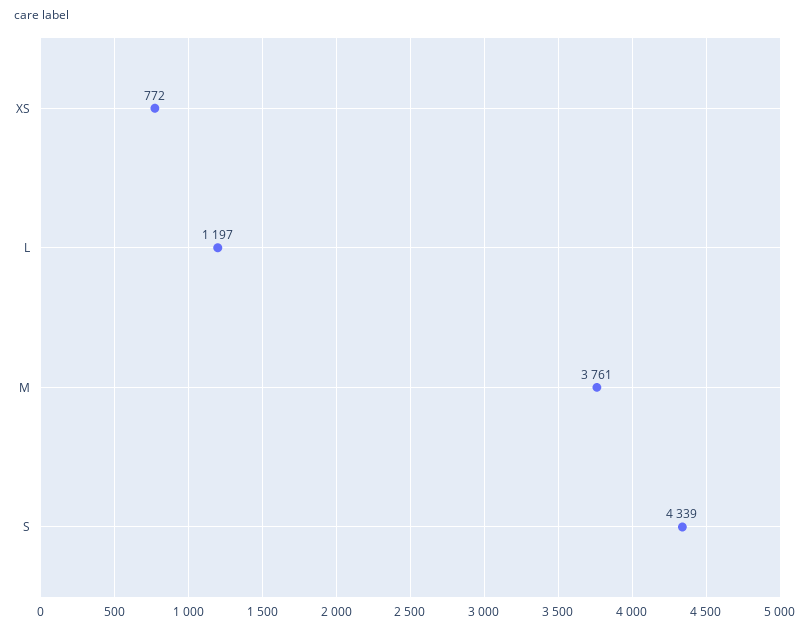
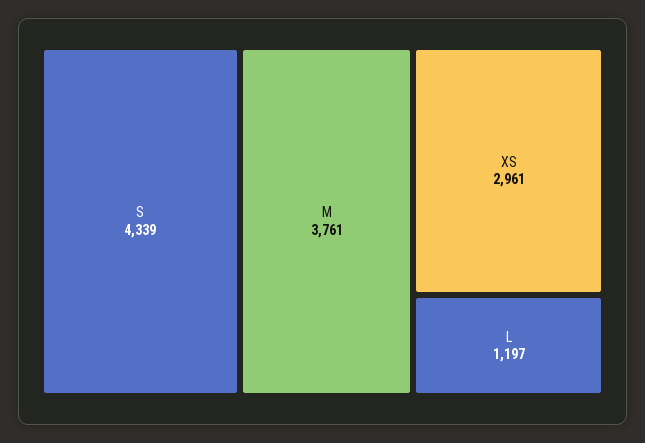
XS: 772 -> 2961

